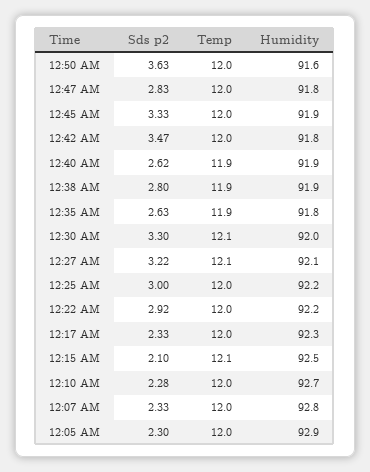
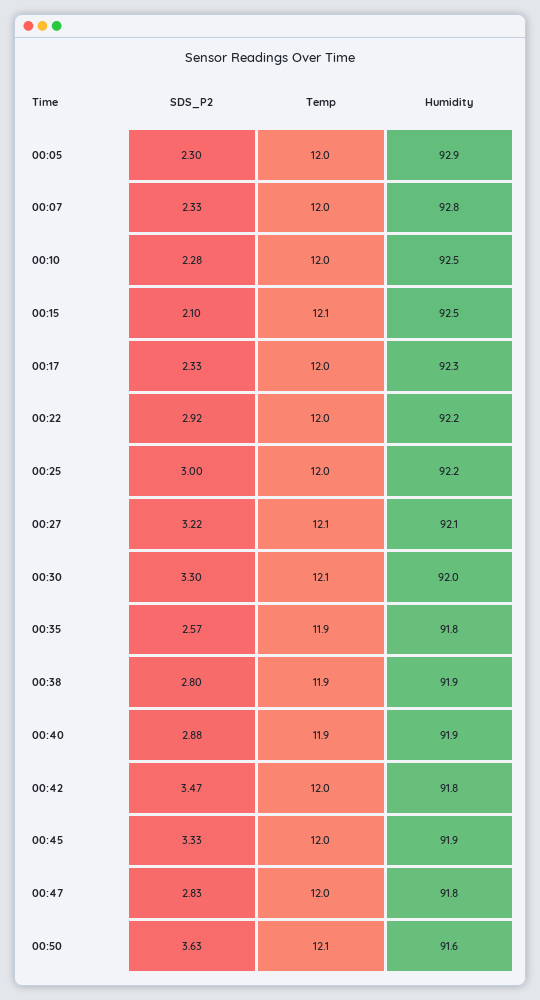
Temp, 12:50 AM: 12 -> 12.1
Sds p2, 12:40 AM: 2.62 -> 2.88
Sds p2, 12:35 AM: 2.63 -> 2.57
Humidity, 12:10 AM: 92.7 -> 92.5

